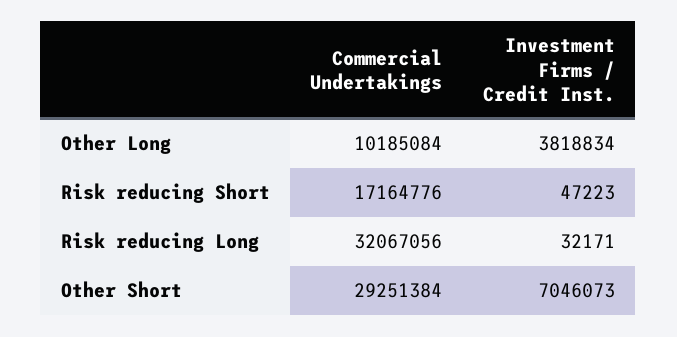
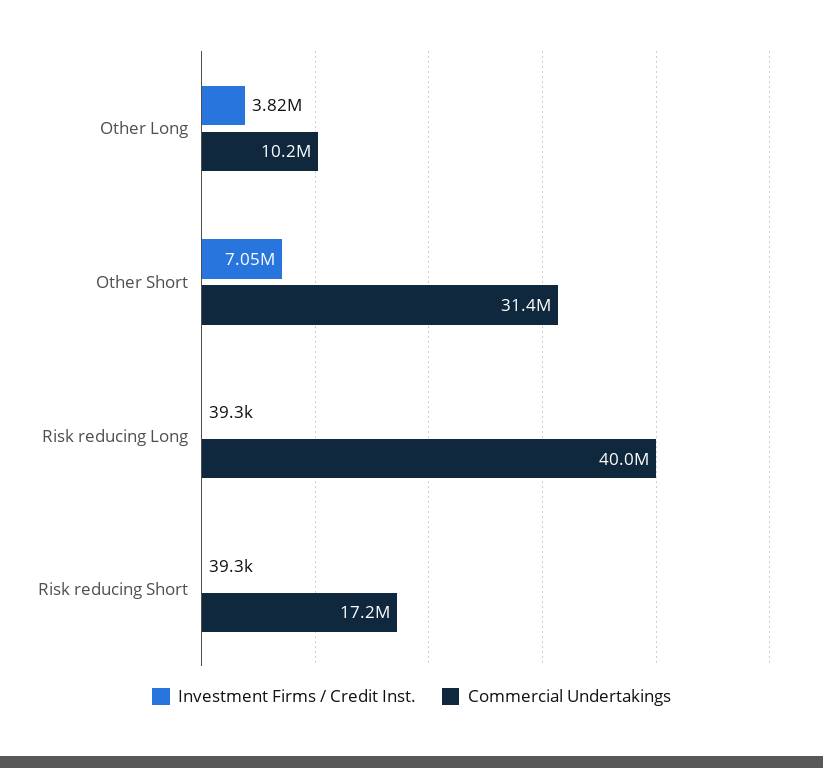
Investment Firms / Credit Inst., Risk reducing Short: 47223 -> 39300
Commercial Undertakings, Risk reducing Long: 32067056 -> 40000000
Investment Firms / Credit Inst., Risk reducing Long: 32171 -> 39300
Commercial Undertakings, Other Short: 29251384 -> 31400000

